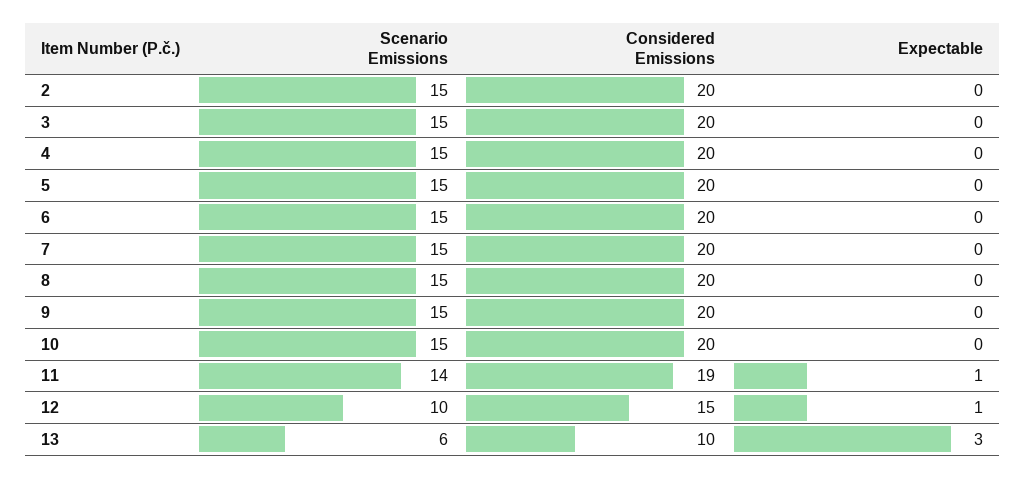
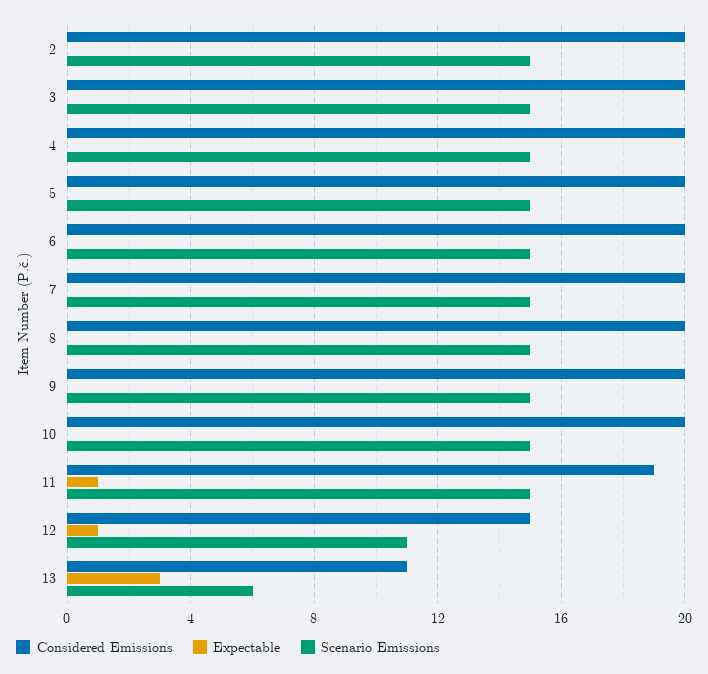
Scenario Emissions, 11: 14 -> 15
Scenario Emissions, 12: 10 -> 11
Considered Emissions, 13: 10 -> 11

